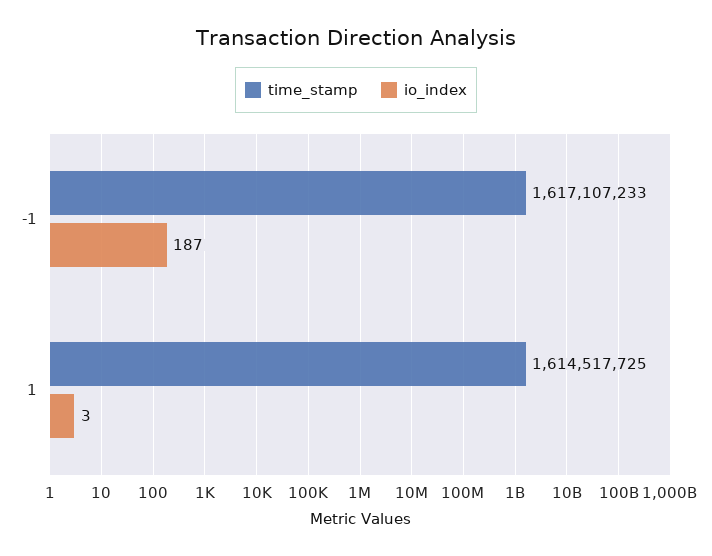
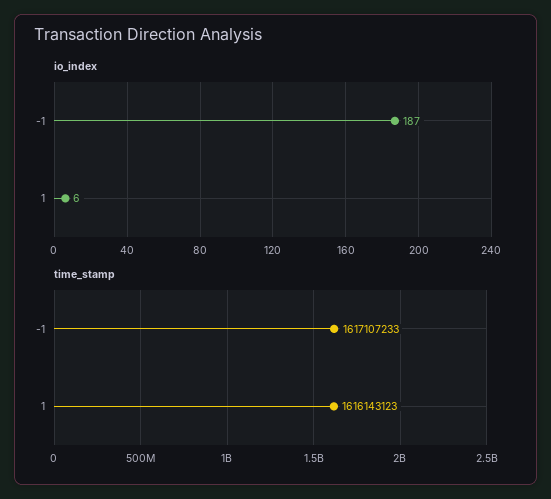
time_stamp, 1: 1614517725 -> 1616143123
io_index, 1: 3 -> 6

